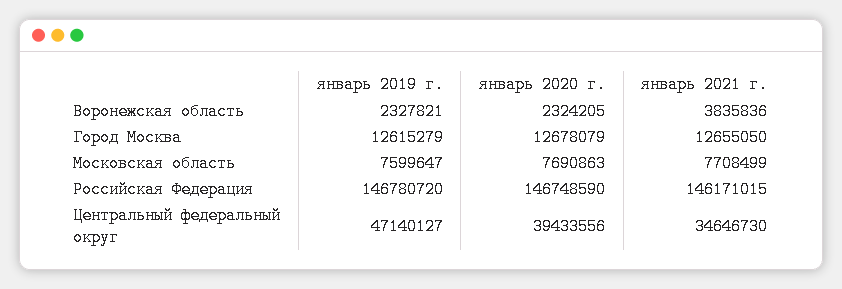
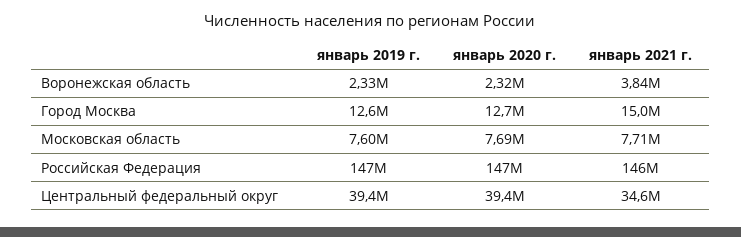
январь 2021 г., Город Москва: 12655050 -> 15000000
январь 2019 г., Центральный федеральный округ: 47140127 -> 39400000

